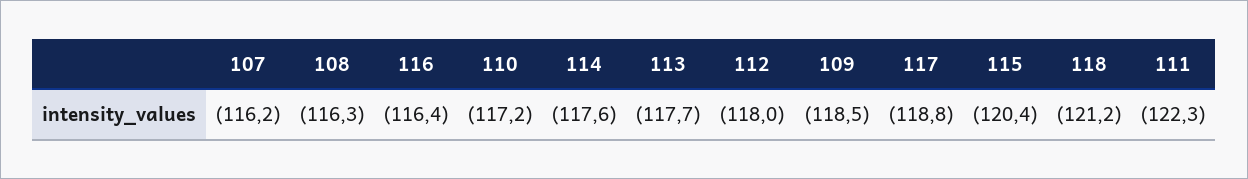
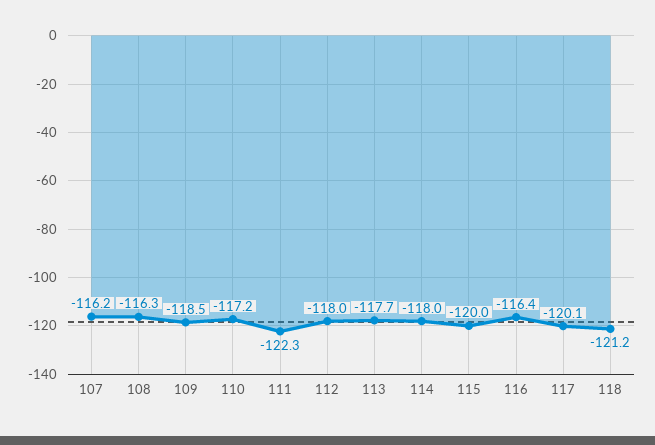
114: -117.6 -> -118
117: -118.8 -> -120.1
115: -120.4 -> -120

